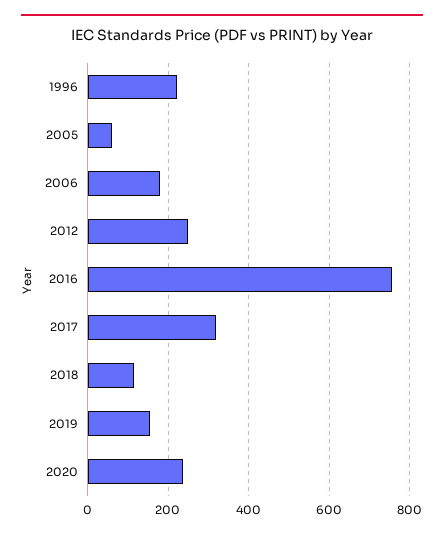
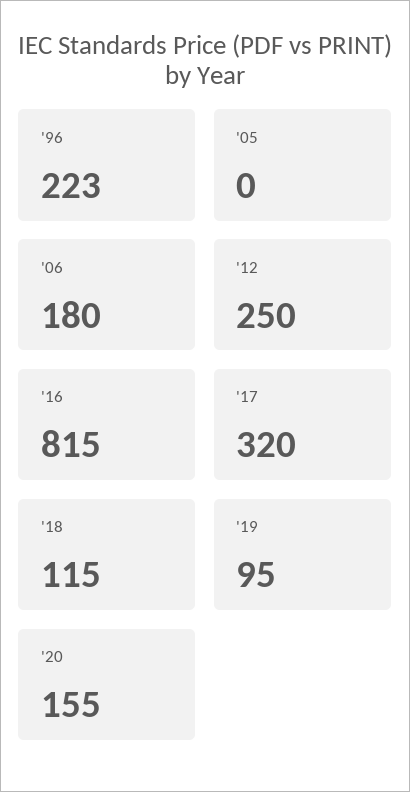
2005: 60 -> 0
2016: 760 -> 815
2019: 160 -> 95
2020: 240 -> 155

